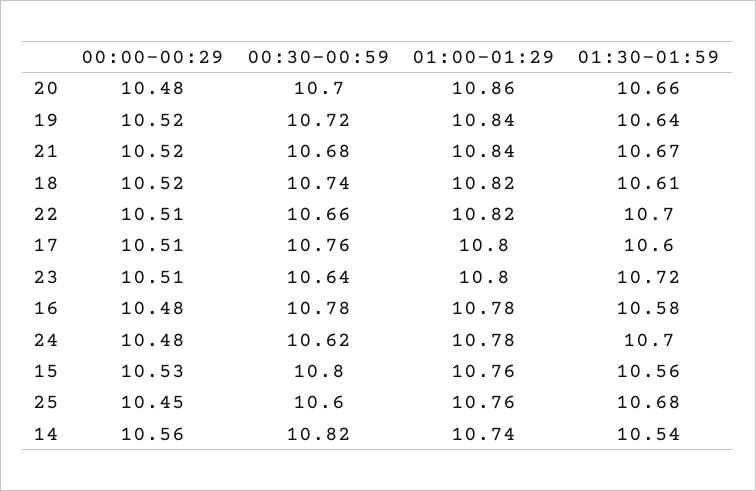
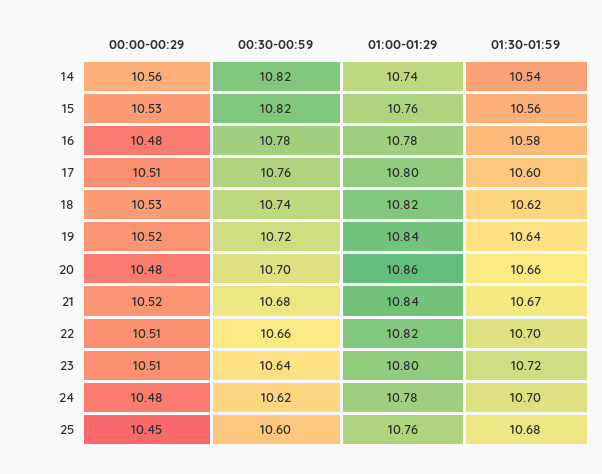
00:00-00:29, 18: 10.52 -> 10.53
01:30-01:59, 18: 10.61 -> 10.62
00:30-00:59, 15: 10.8 -> 10.82

